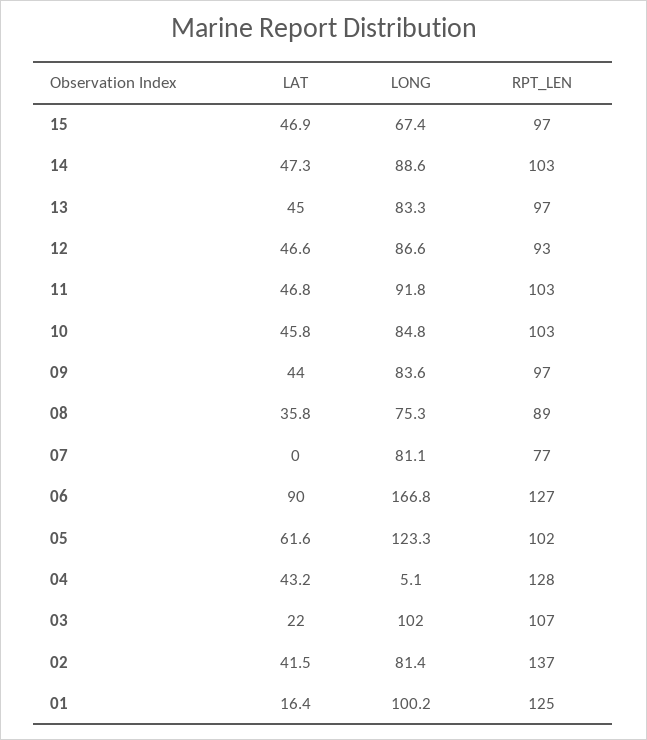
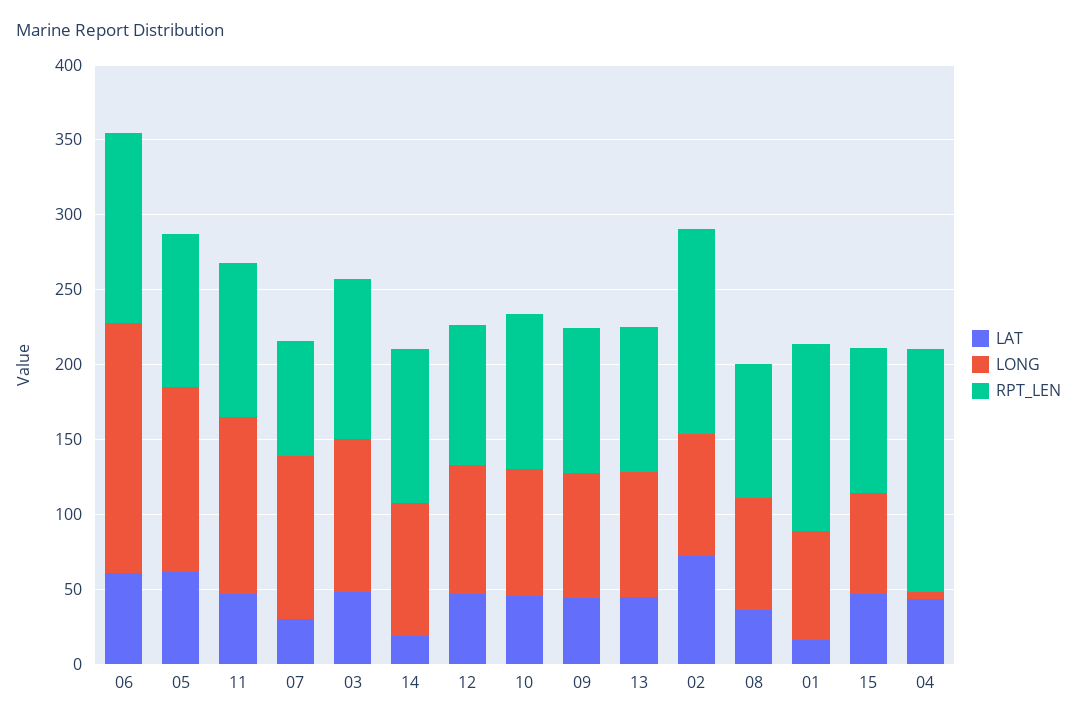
LAT, 14: 47.3 -> 20
LONG, 11: 91.8 -> 120
LAT, 07: 0 -> 30
LONG, 07: 81.1 -> 110
LAT, 06: 90 -> 60
RPT_LEN, 04: 128 -> 160
LAT, 03: 22 -> 50
LAT, 02: 41.5 -> 70
LONG, 01: 100.2 -> 70

